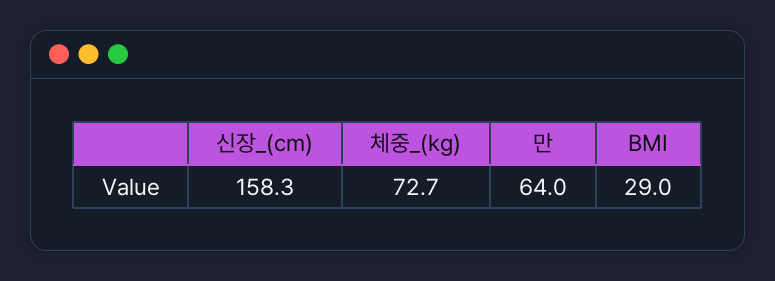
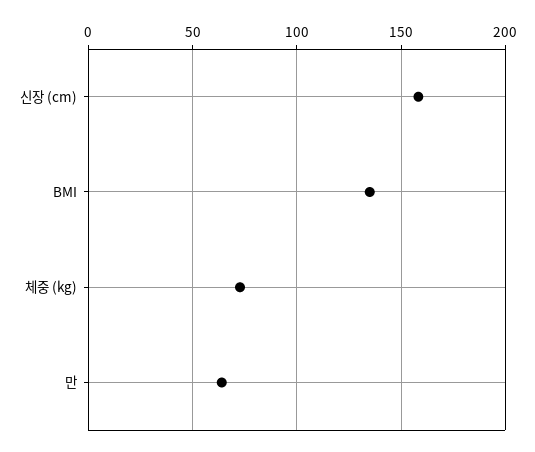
BMI: 29 -> 135

